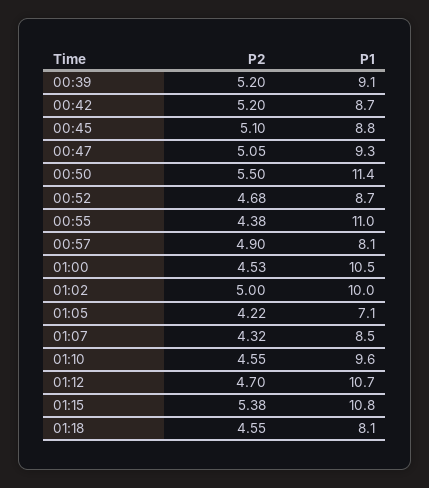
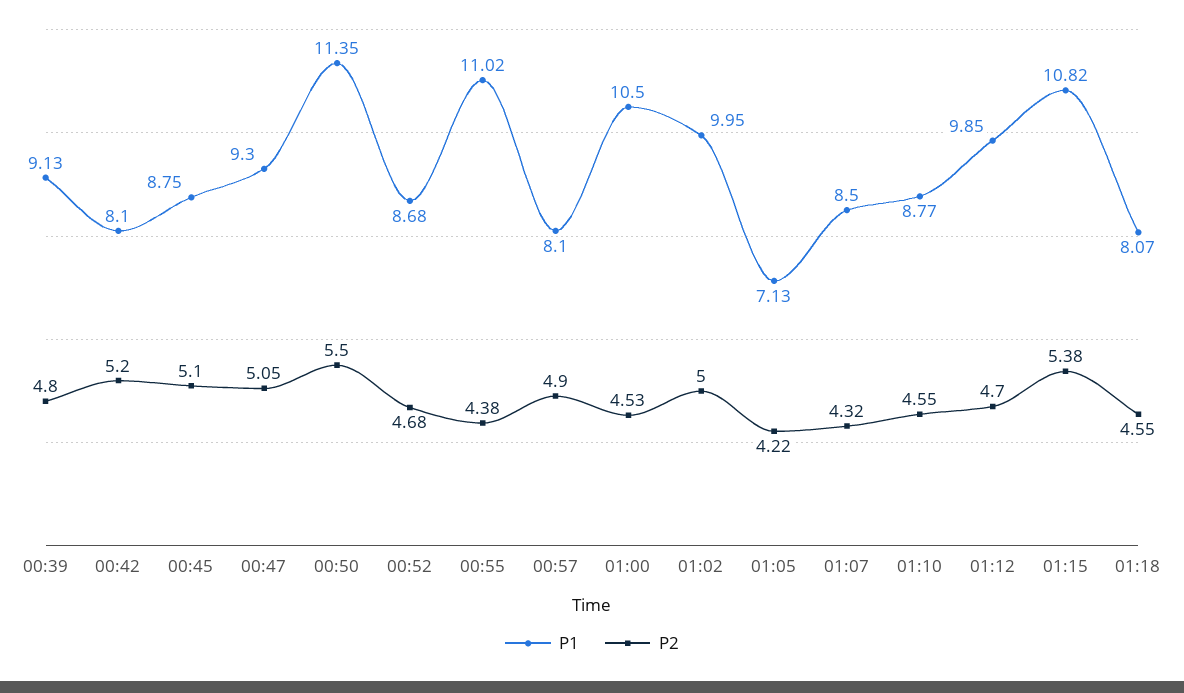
P2, 00:39: 5.2 -> 4.8
P1, 00:42: 8.7 -> 8.1
P1, 01:10: 9.6 -> 8.77
P1, 01:12: 10.7 -> 9.85

